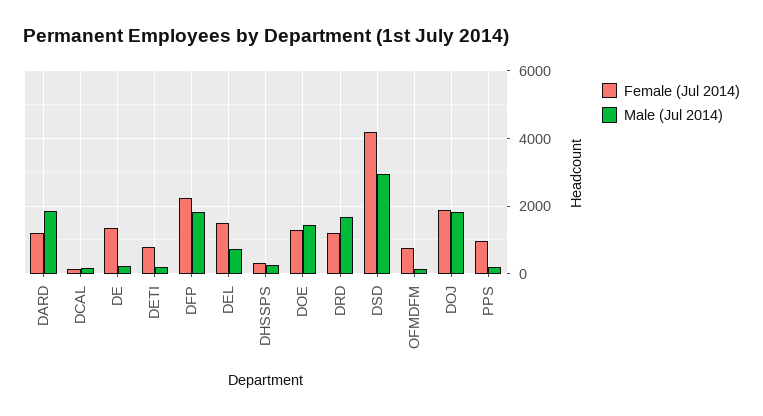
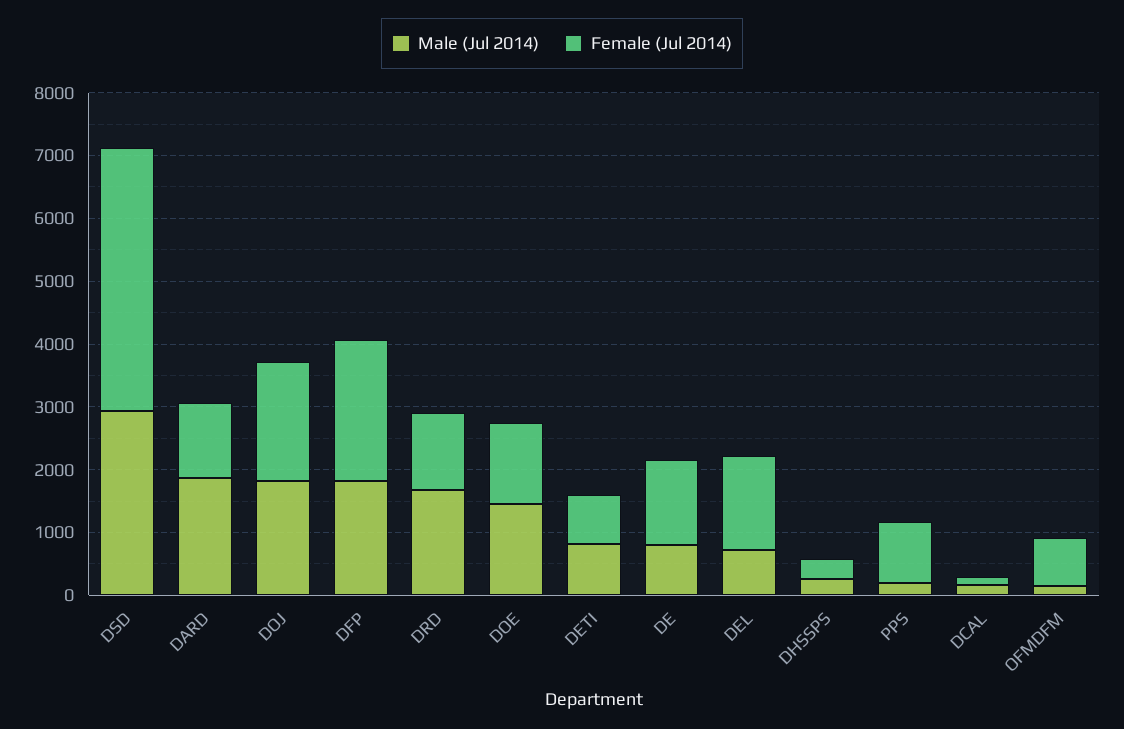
Male (Jul 2014), DE: 200 -> 800
Male (Jul 2014), DETI: 200 -> 800

